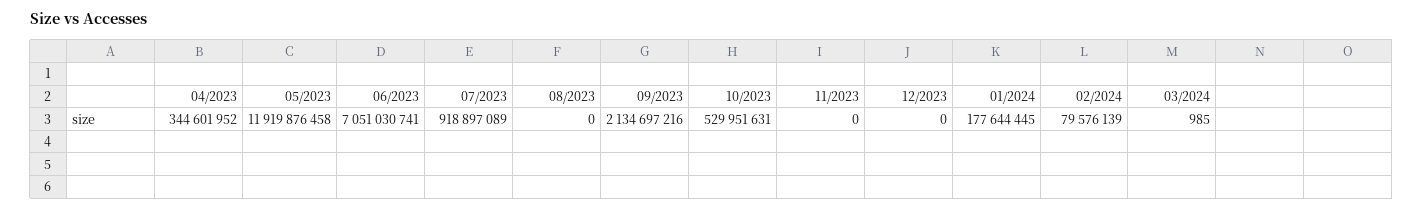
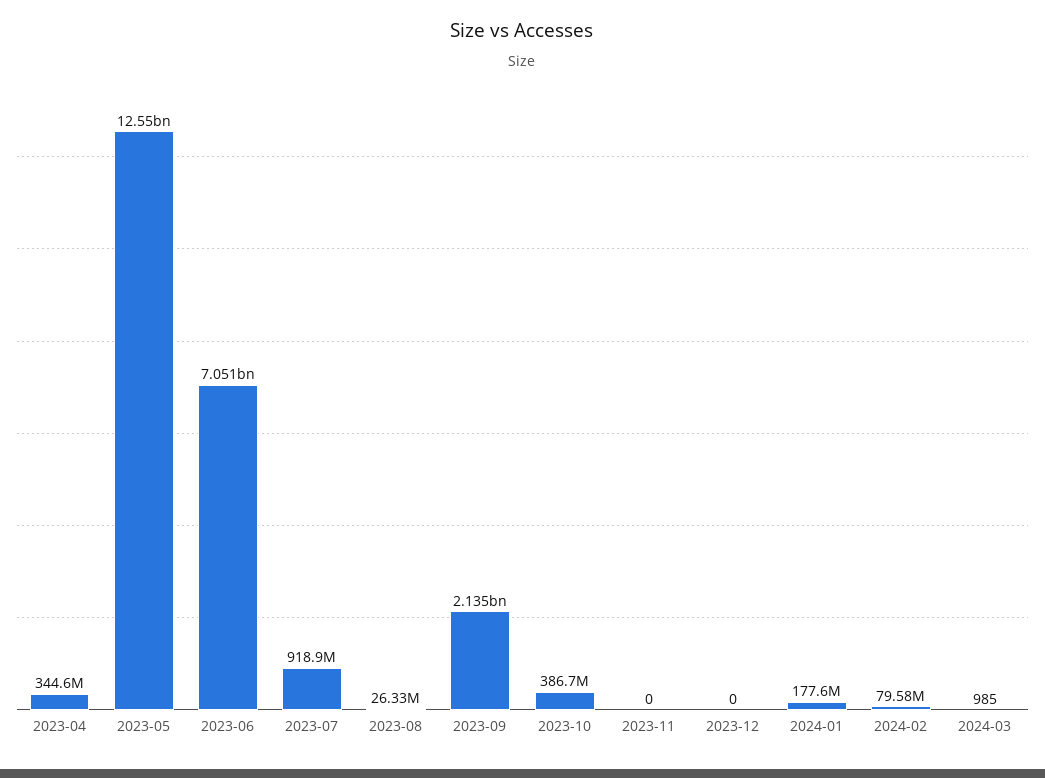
05/2023: 11919876458 -> 12550000000
08/2023: 0 -> 26330000
10/2023: 529951631 -> 386700000

